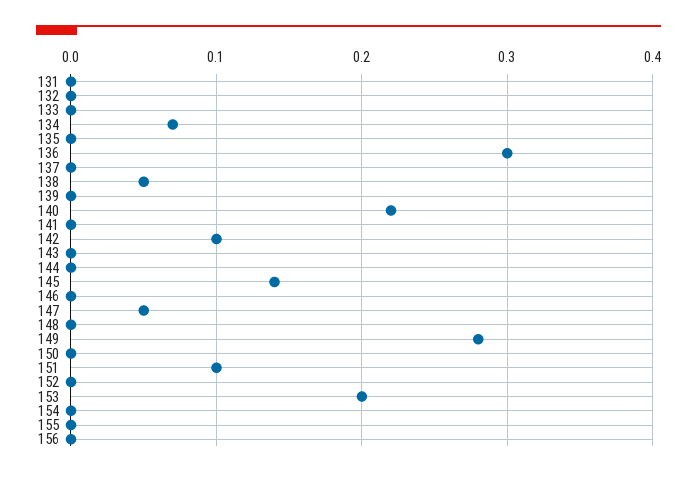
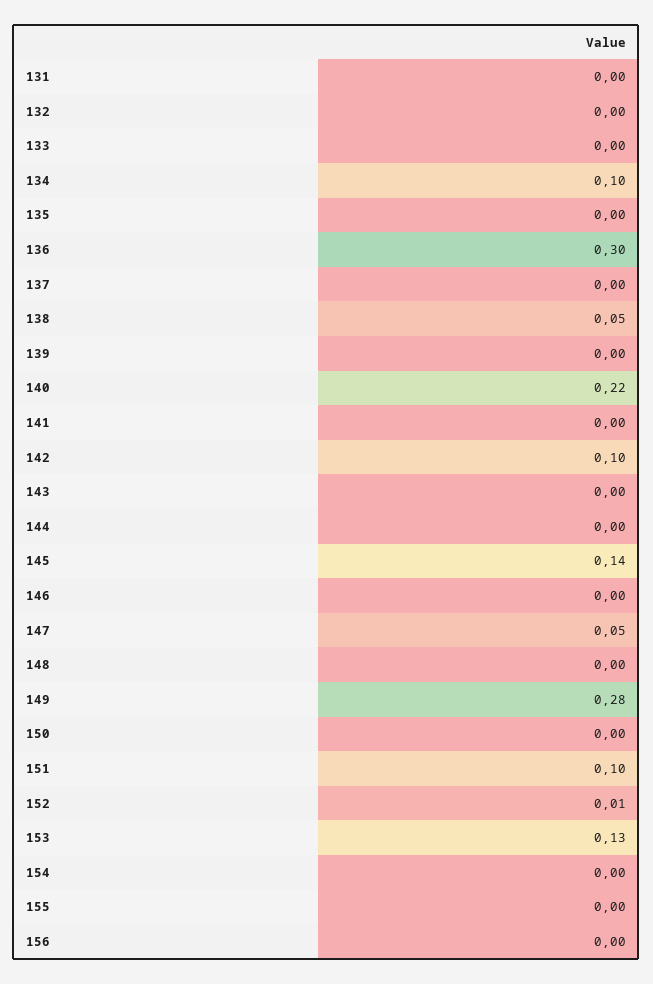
134: 0.07 -> 0.1
152: 0 -> 0.01
153: 0.2 -> 0.13

